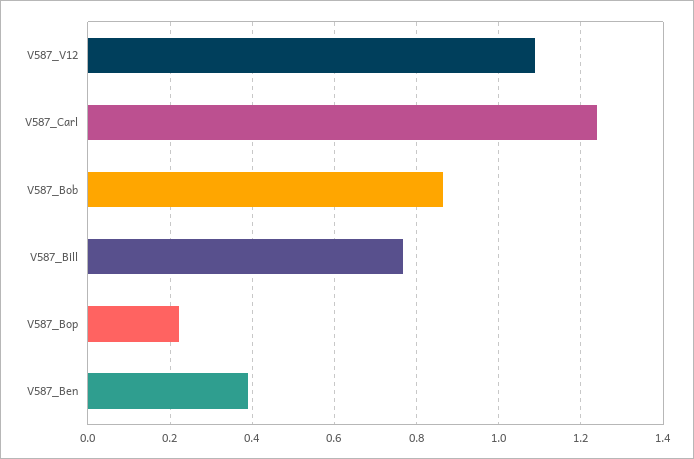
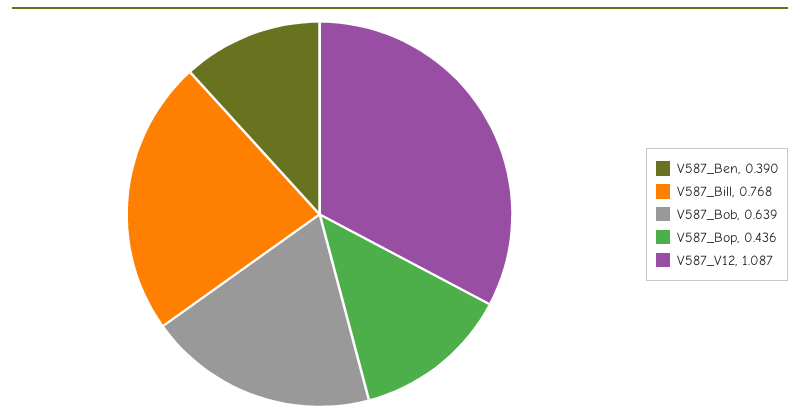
V587_Carl: 1.24 -> none
V587_Bob: 0.86 -> 0.639
V587_Bop: 0.22 -> 0.436

